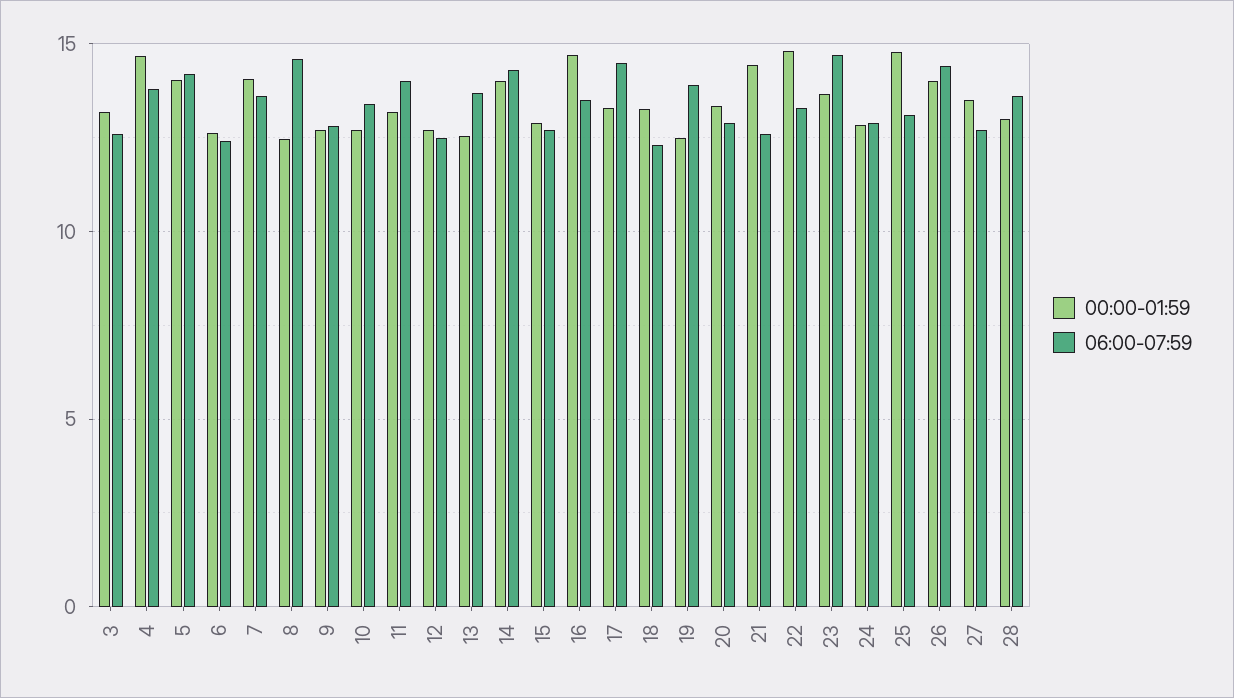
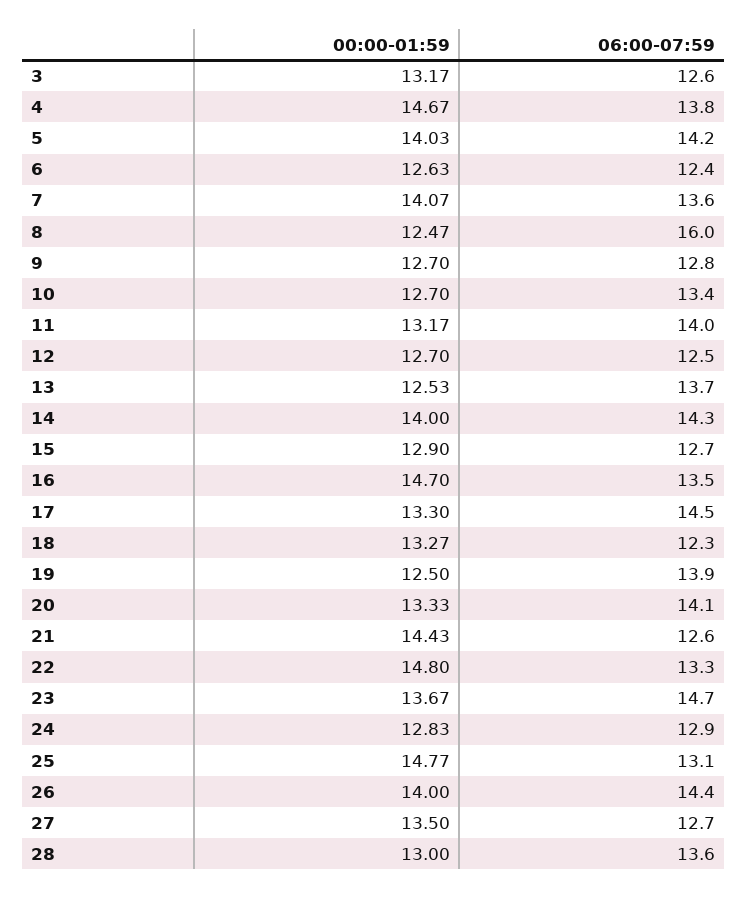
06:00-07:59, 8: 14.5 -> 16
06:00-07:59, 20: 13 -> 14.1

